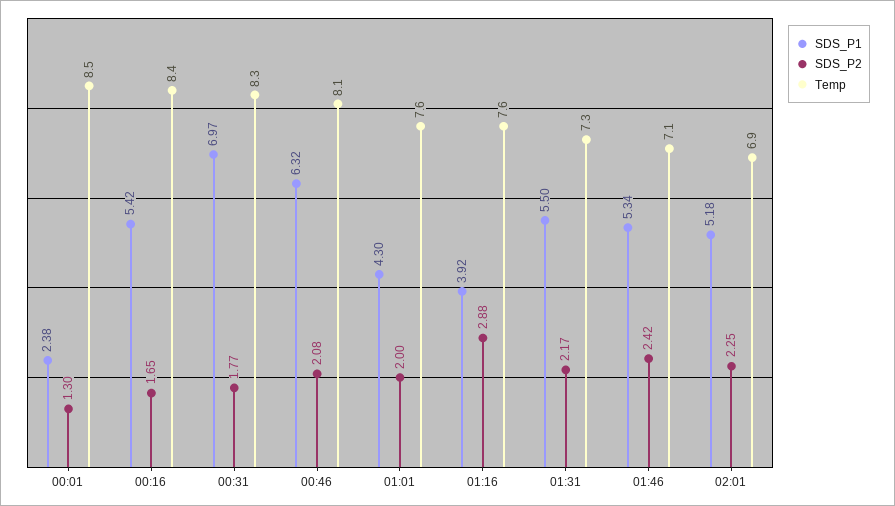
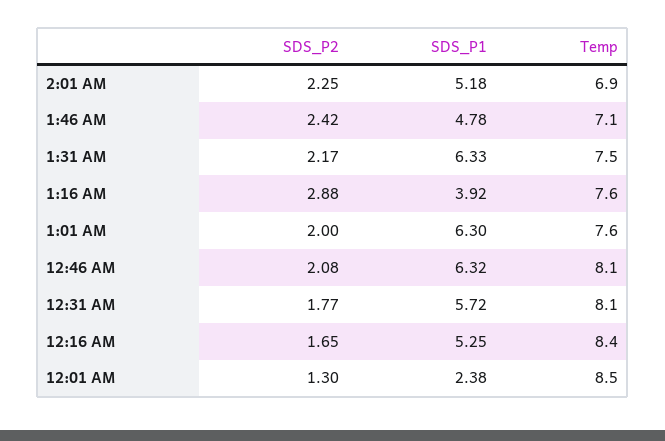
SDS_P1, 00:16: 5.42 -> 5.25
SDS_P1, 00:31: 6.97 -> 5.72
Temp, 00:31: 8.3 -> 8.1
SDS_P1, 01:01: 4.3 -> 6.3
SDS_P1, 01:31: 5.5 -> 6.33
Temp, 01:31: 7.3 -> 7.5
SDS_P1, 01:46: 5.34 -> 4.78

